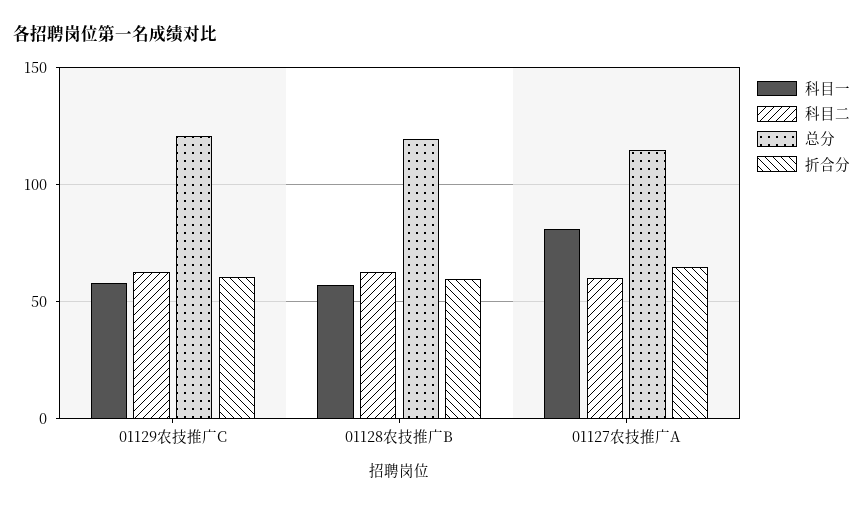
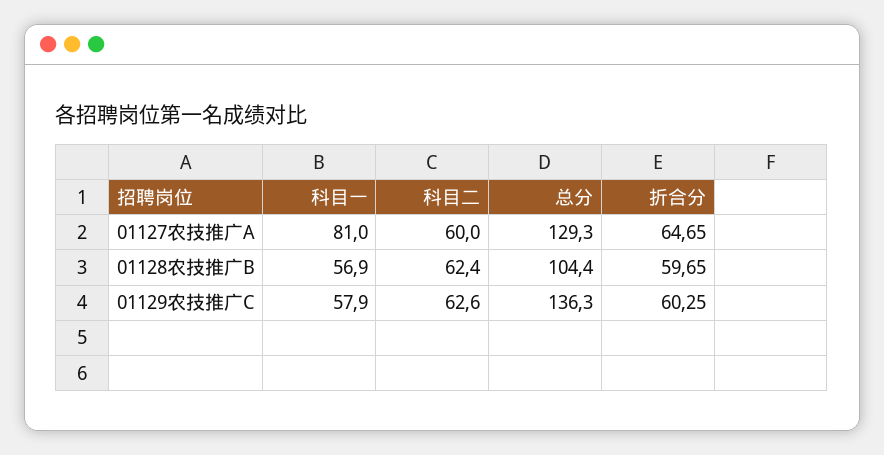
总分, 01129农技推广C: 120 -> 136.3
总分, 01128农技推广B: 120 -> 104.4
总分, 01127农技推广A: 115 -> 129.3

